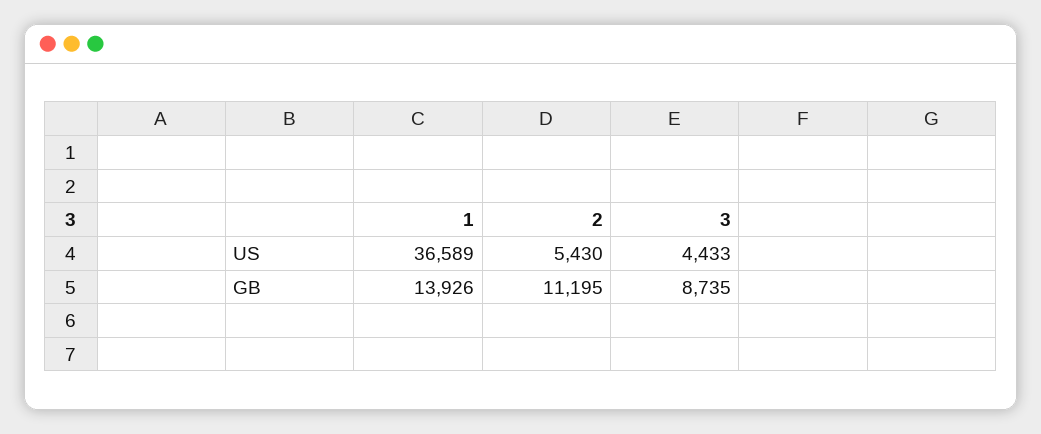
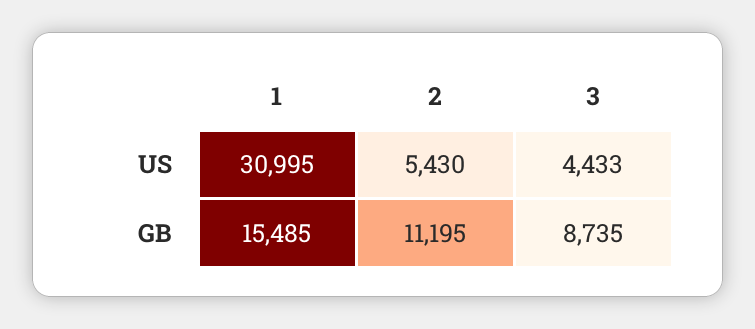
1, US: 36589 -> 30995
1, GB: 13926 -> 15485

